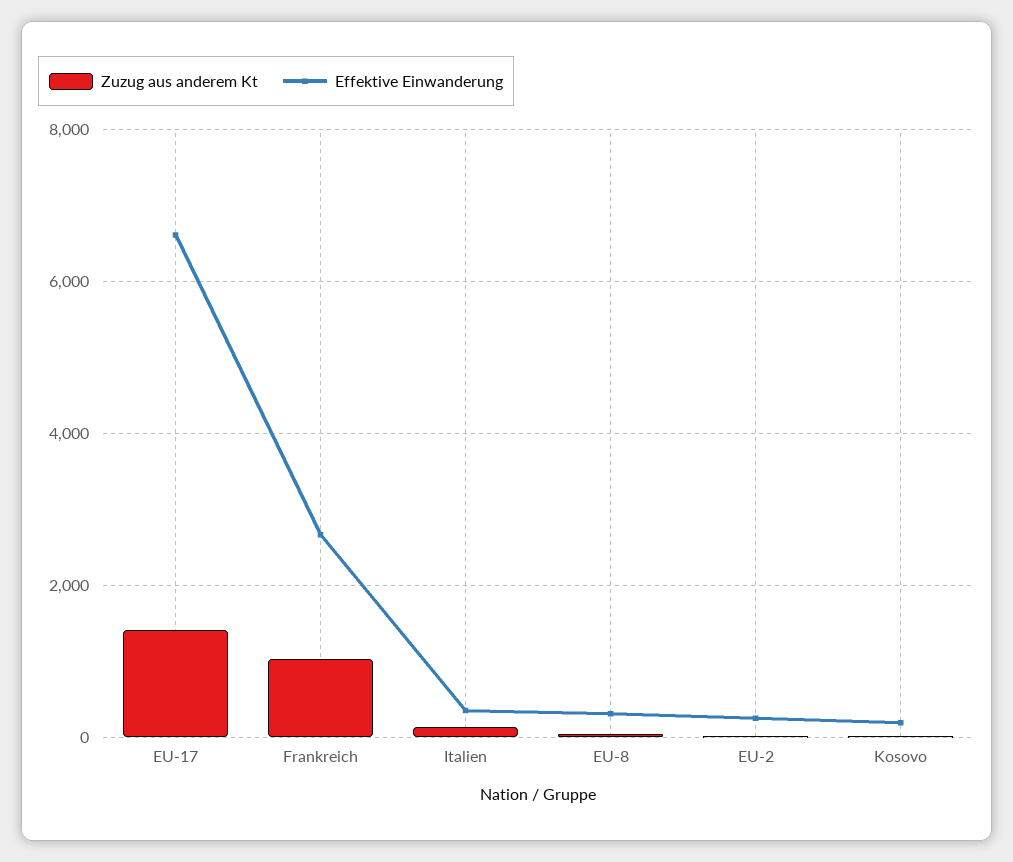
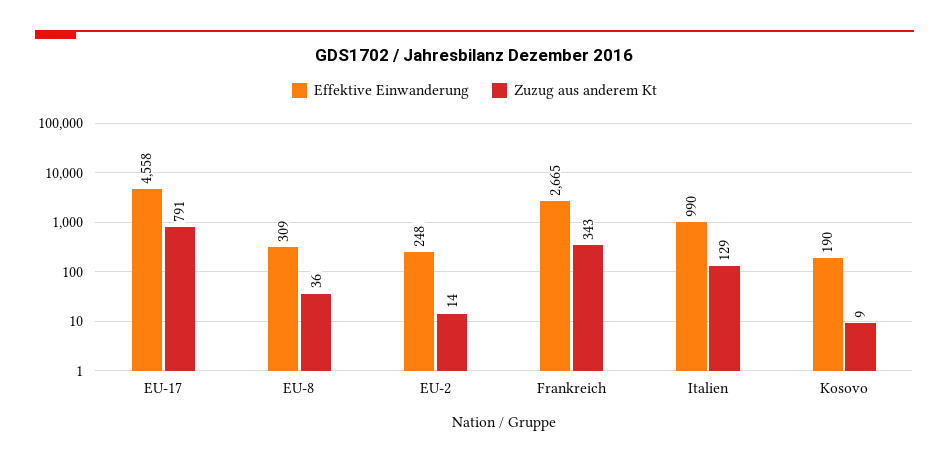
Zuzug aus anderem Kt, EU-17: 1400 -> 791
Effektive Einwanderung, EU-17: 6600 -> 4558
Zuzug aus anderem Kt, Frankreich: 1000 -> 343
Effektive Einwanderung, Italien: 400 -> 990

